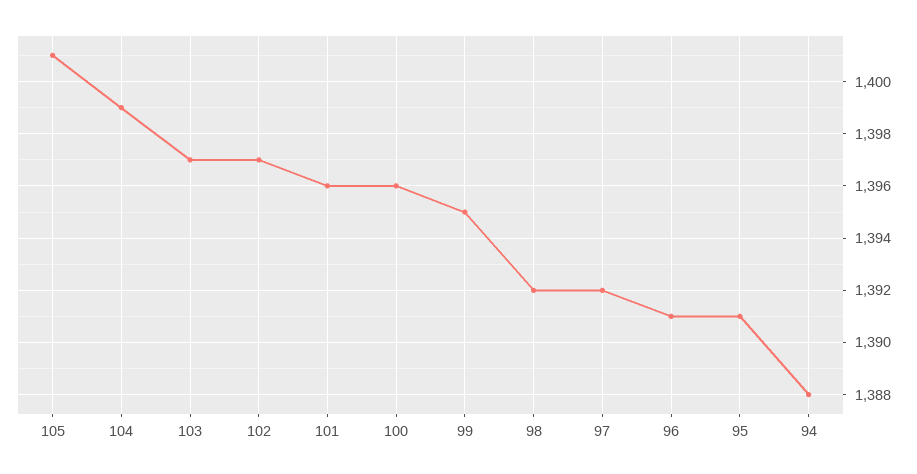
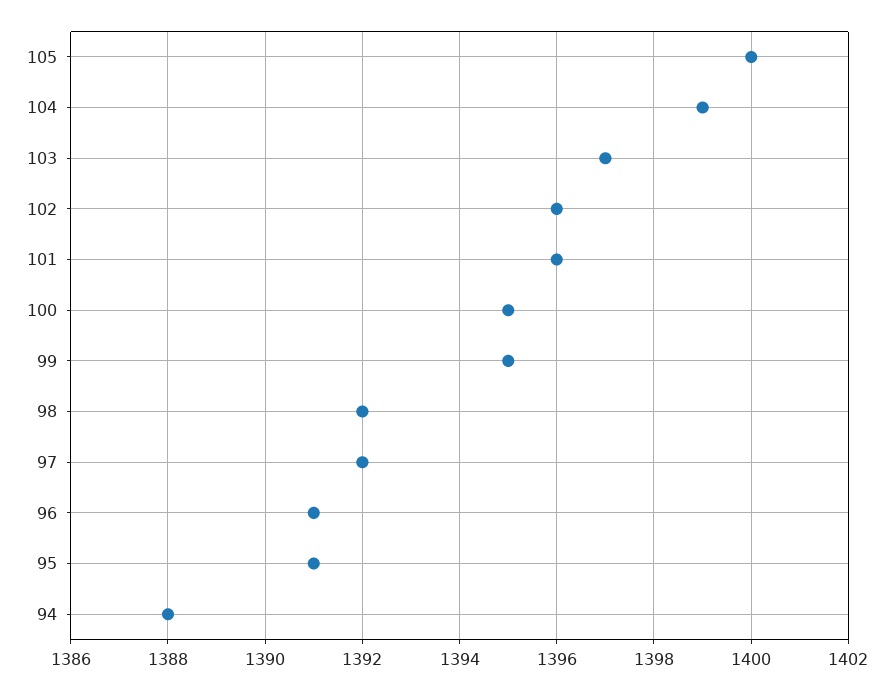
105: 1401 -> 1400
102: 1397 -> 1396
100: 1396 -> 1395

